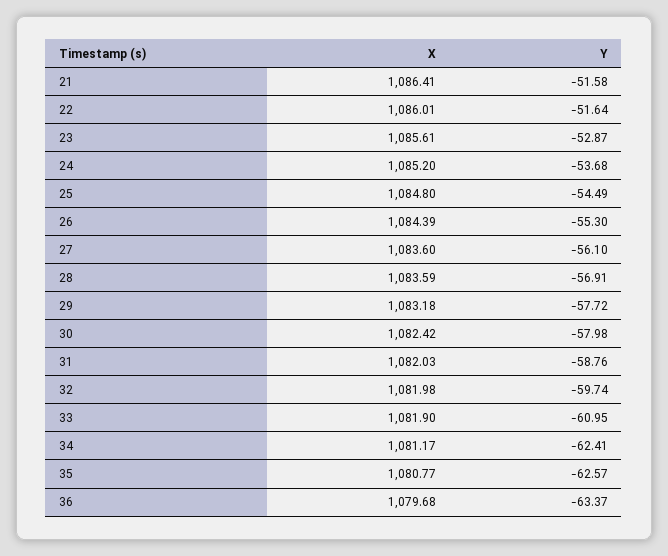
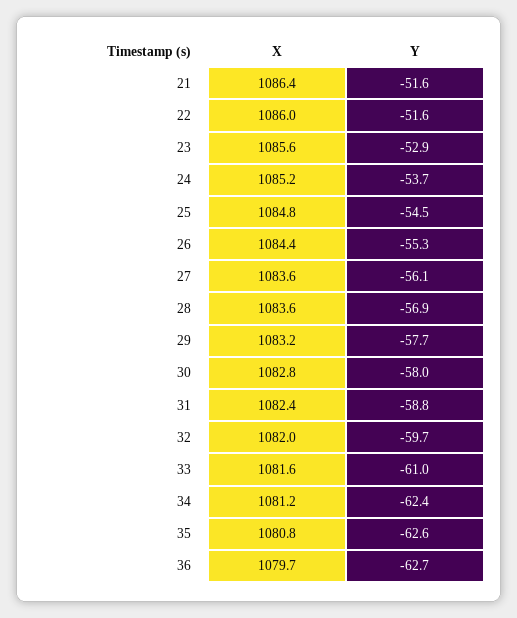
X, 30: 1082.42 -> 1082.8
X, 31: 1082.03 -> 1082.4
X, 33: 1081.9 -> 1081.6
Y, 36: -63.37 -> -62.7

